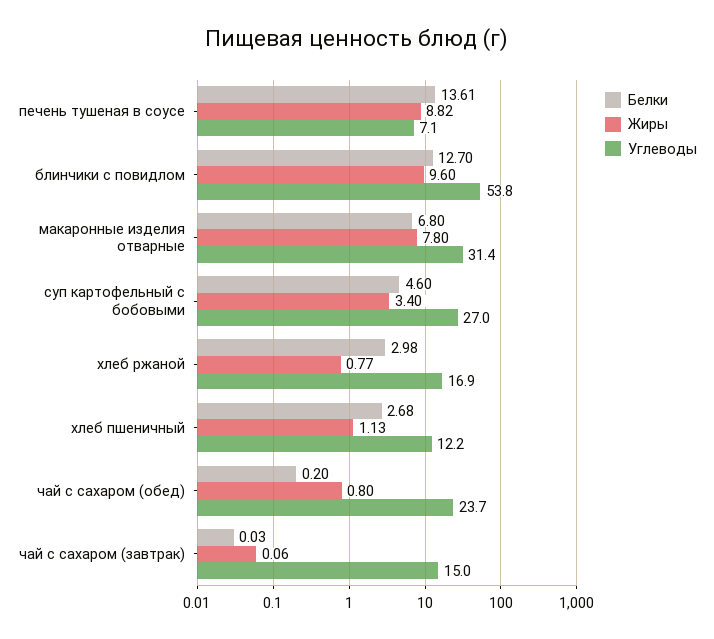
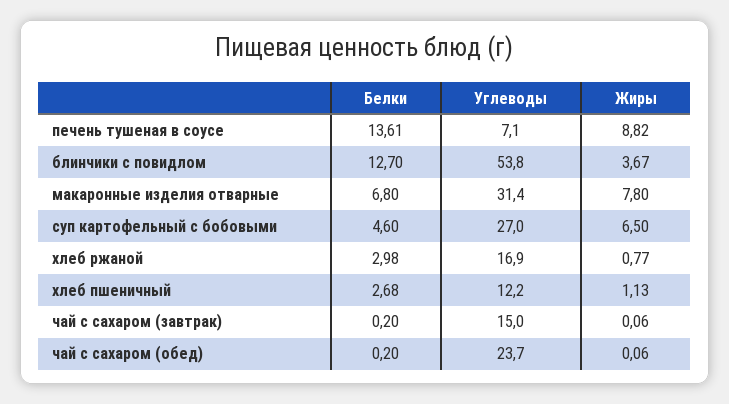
Жиры, блинчики с повидлом: 9.6 -> 3.67
Жиры, суп картофельный с бобовыми: 3.4 -> 6.5
Жиры, чай с сахаром (обед): 0.8 -> 0.06
Белки, чай с сахаром (завтрак): 0.03 -> 0.2

